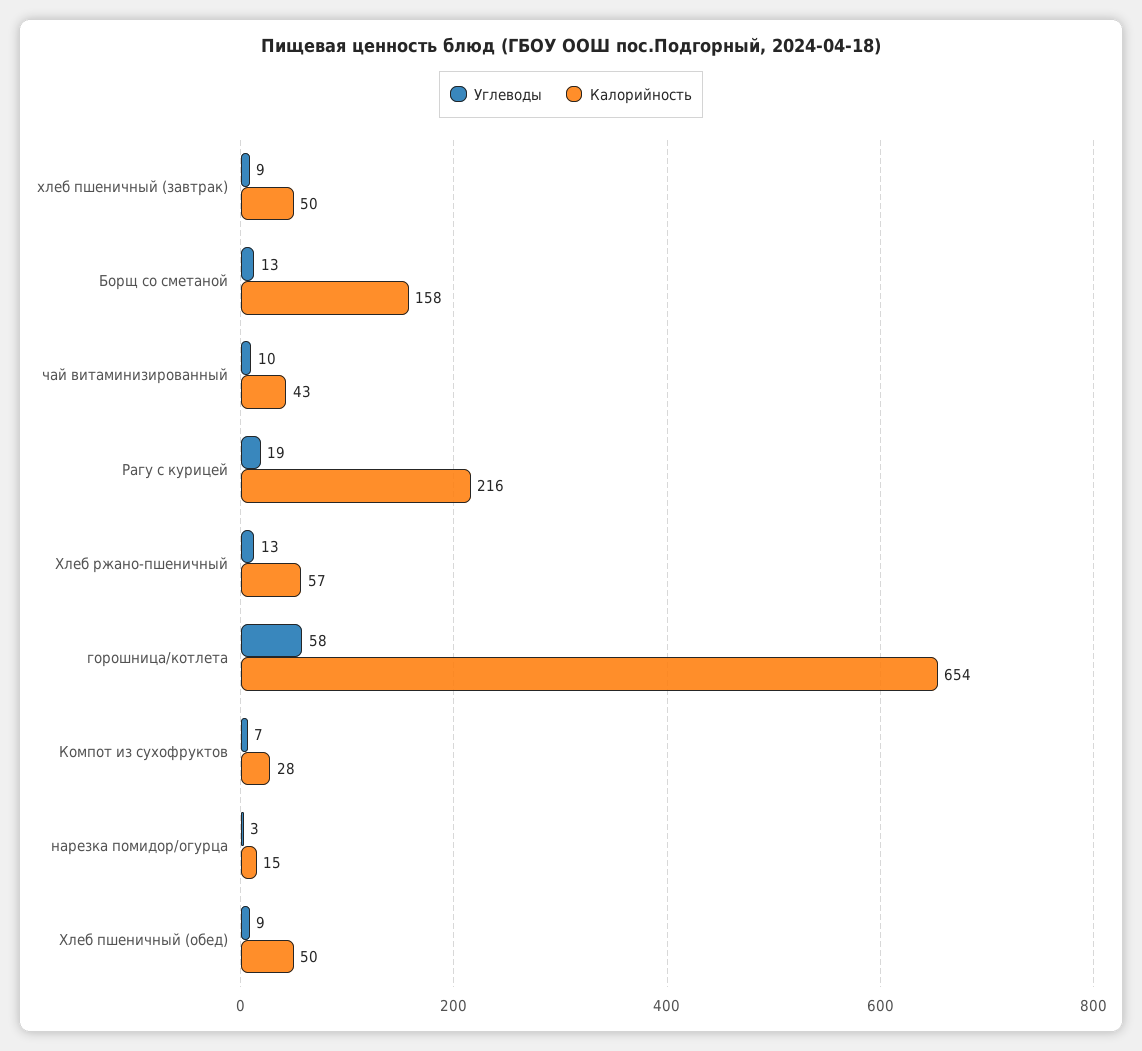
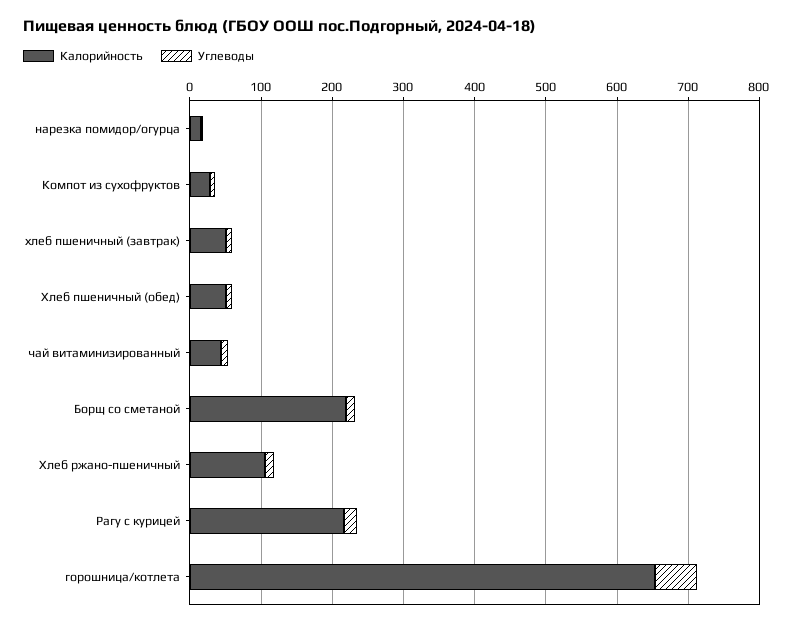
Калорийность, Борщ со сметаной: 158 -> 220
Калорийность, Хлеб ржано-пшеничный: 57 -> 100

